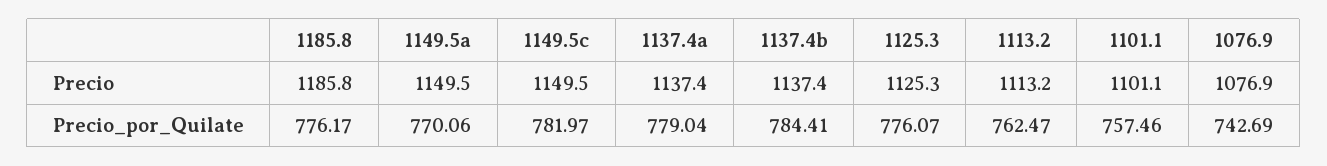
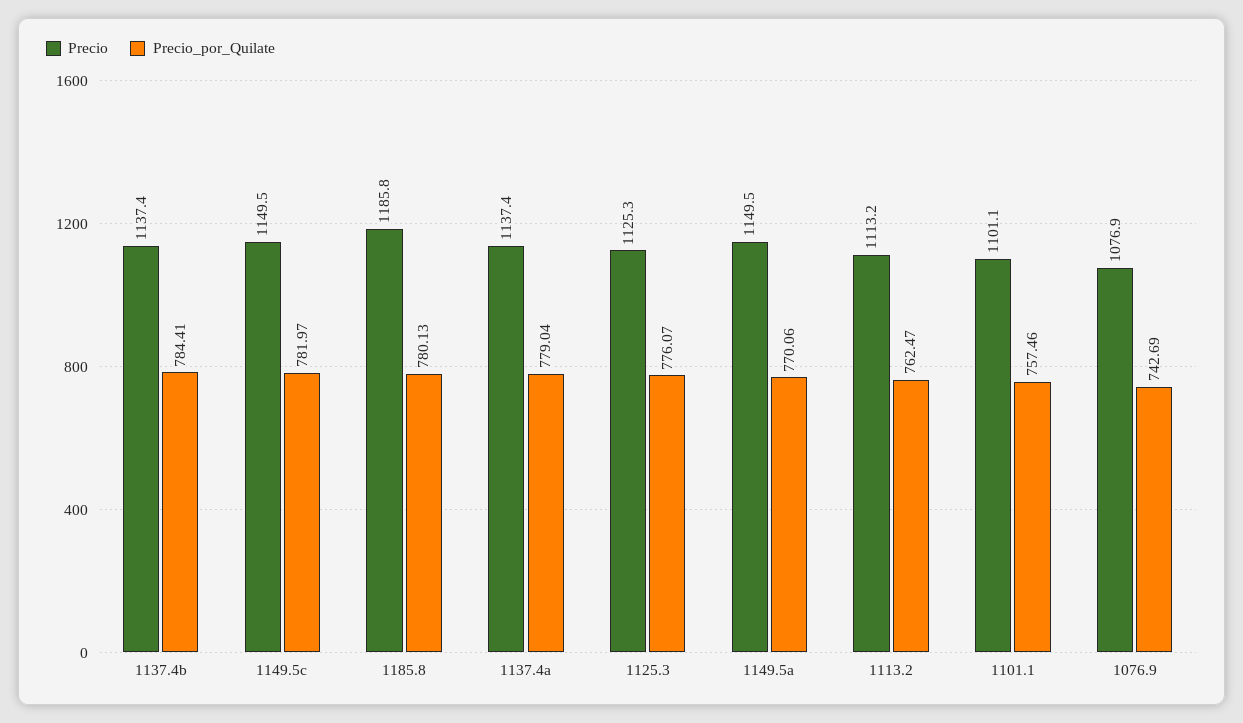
Precio_por_Quilate, 1185.8: 776.17 -> 780.13

